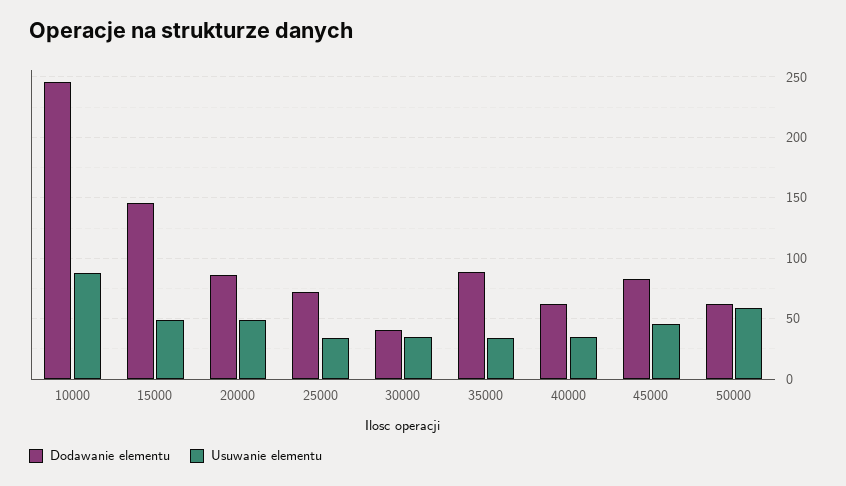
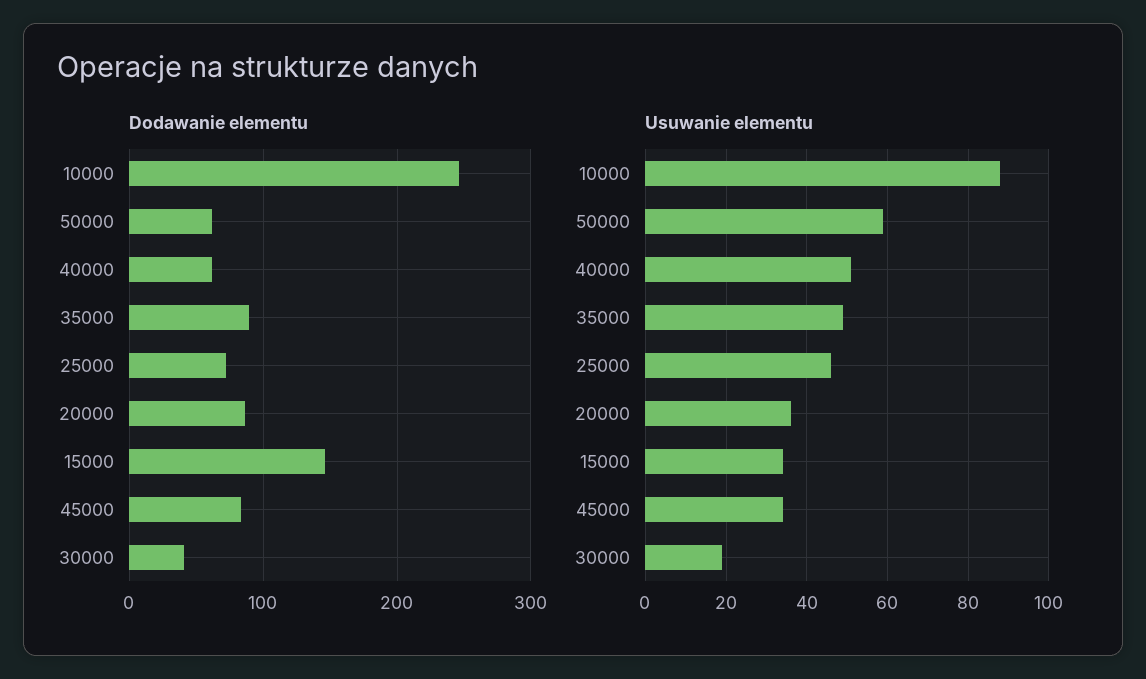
Usuwanie elementu, 15000: 50 -> 35
Usuwanie elementu, 20000: 50 -> 35
Usuwanie elementu, 25000: 35 -> 45
Usuwanie elementu, 30000: 35 -> 20
Usuwanie elementu, 35000: 35 -> 50
Usuwanie elementu, 40000: 35 -> 50
Usuwanie elementu, 45000: 45 -> 35

